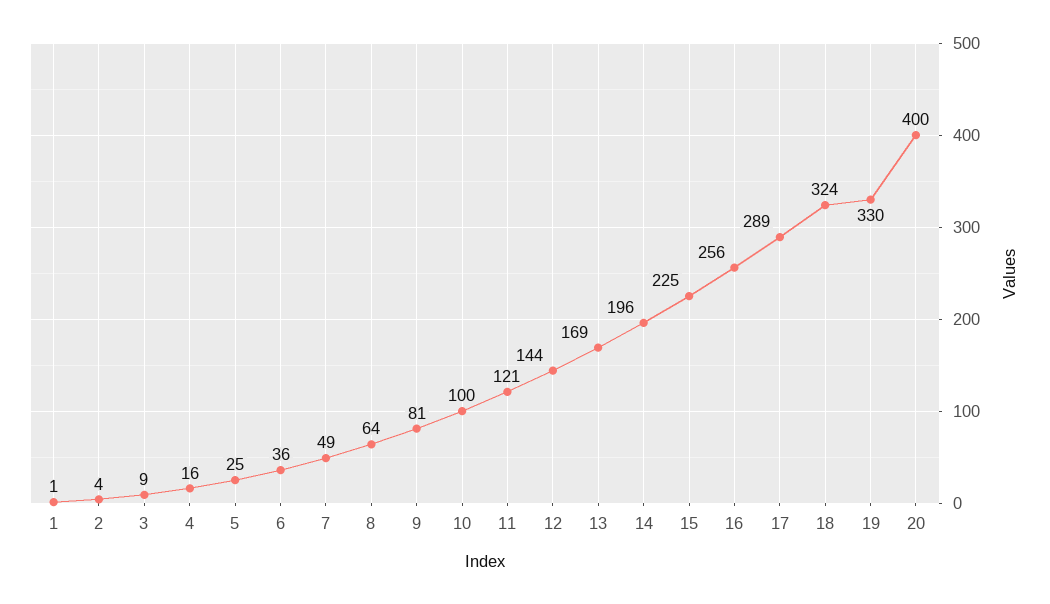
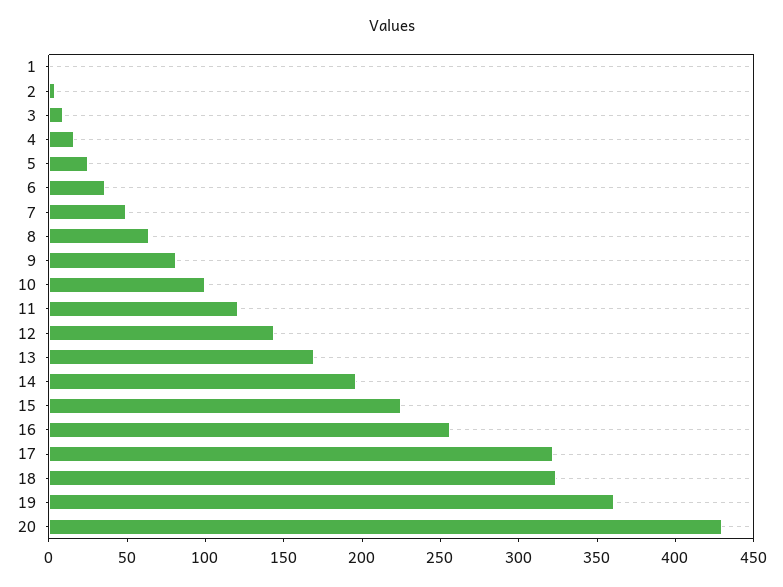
17: 289 -> 320
19: 330 -> 360
20: 400 -> 430

